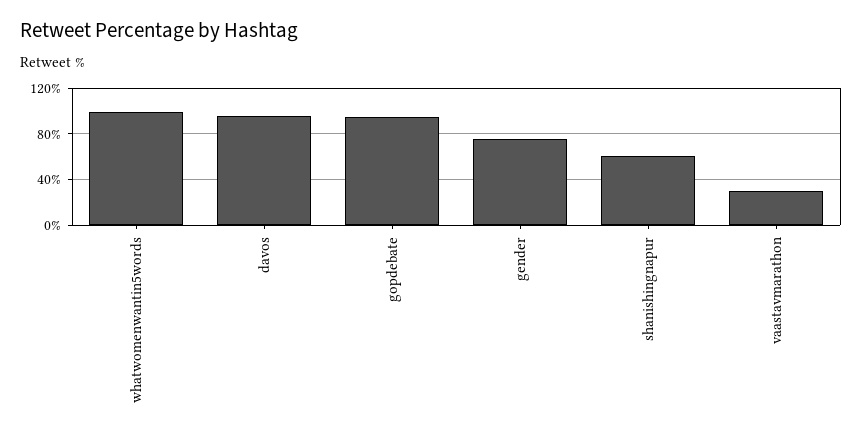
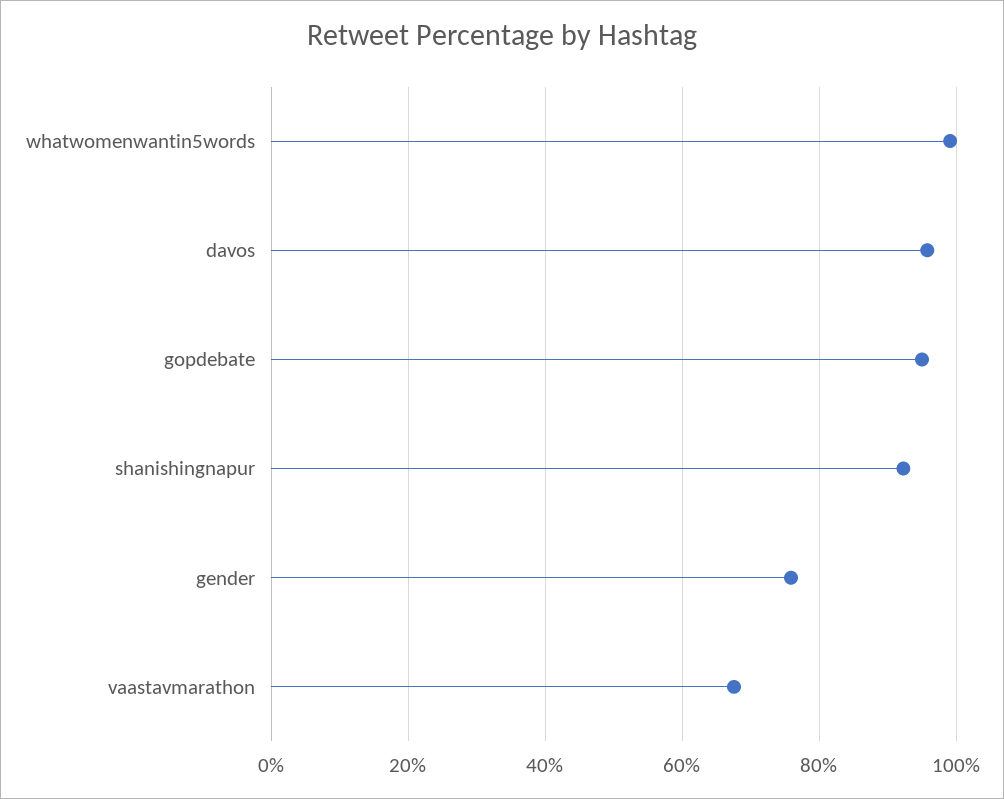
shanishingnapur: 60 -> 92
vaastavmarathon: 30 -> 68

